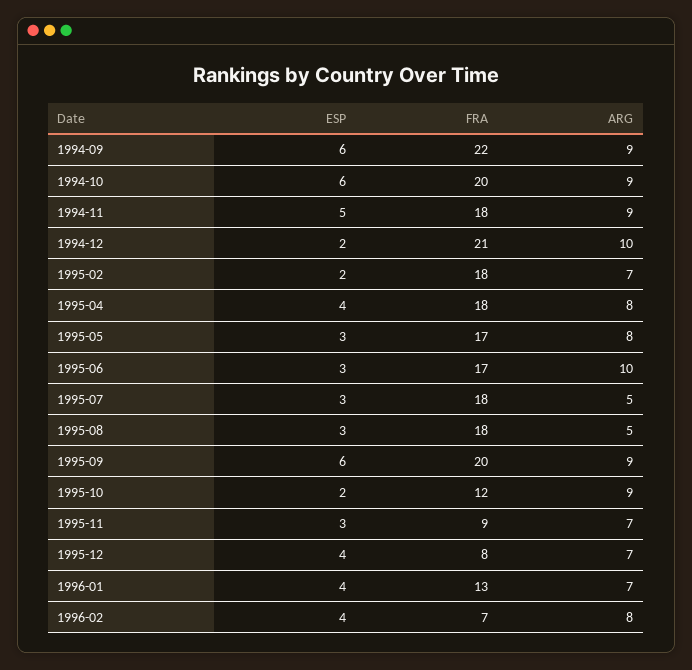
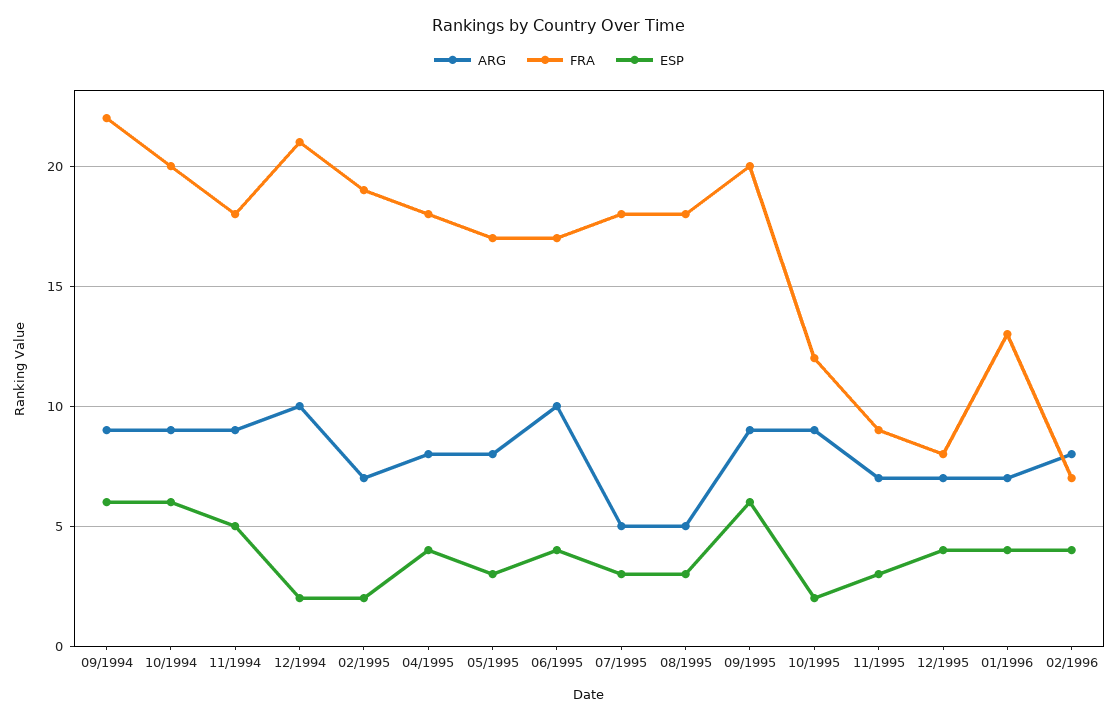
FRA, 1995-02: 18 -> 19
ESP, 1995-06: 3 -> 4

